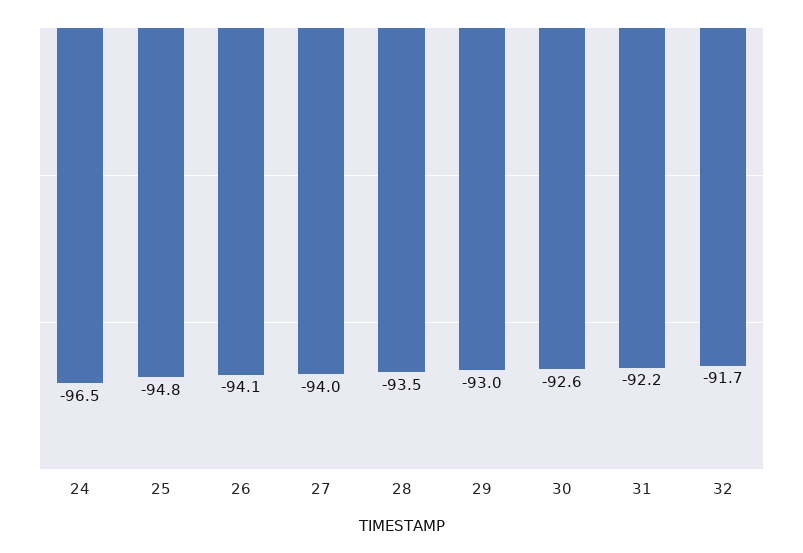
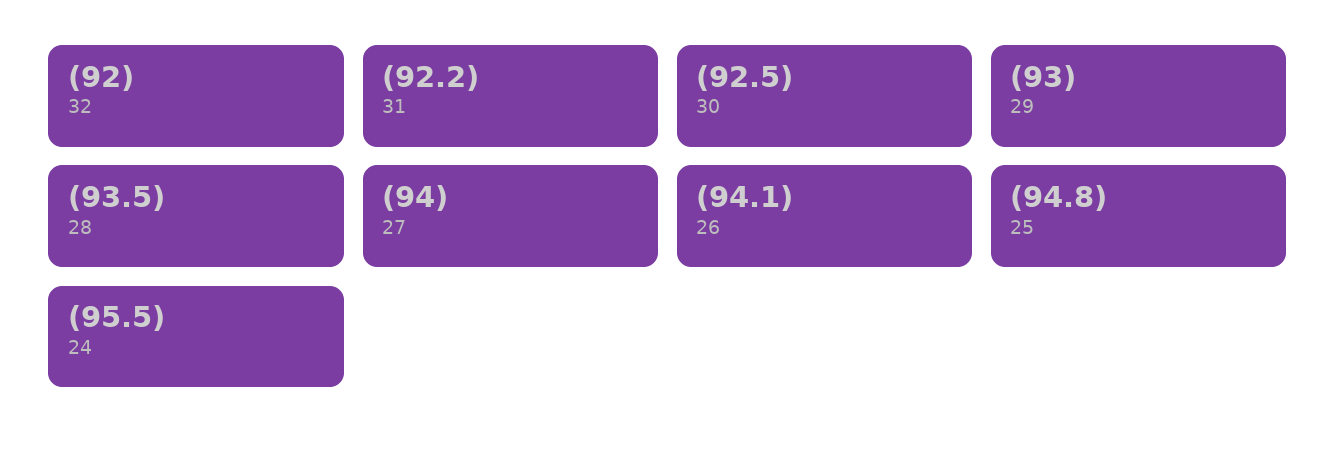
24: -96.5 -> -95.5
30: -92.6 -> -92.5
32: -91.7 -> -92

